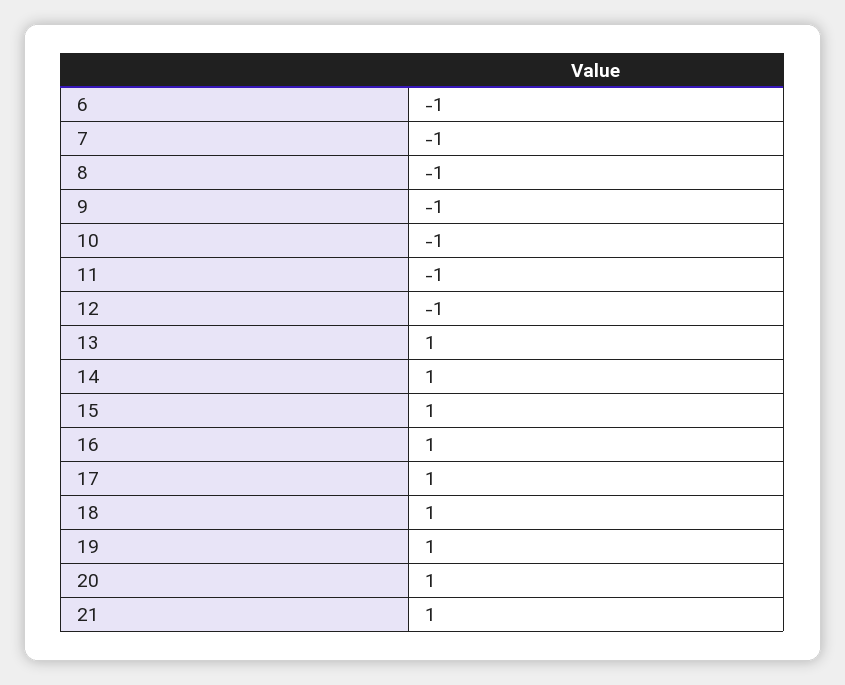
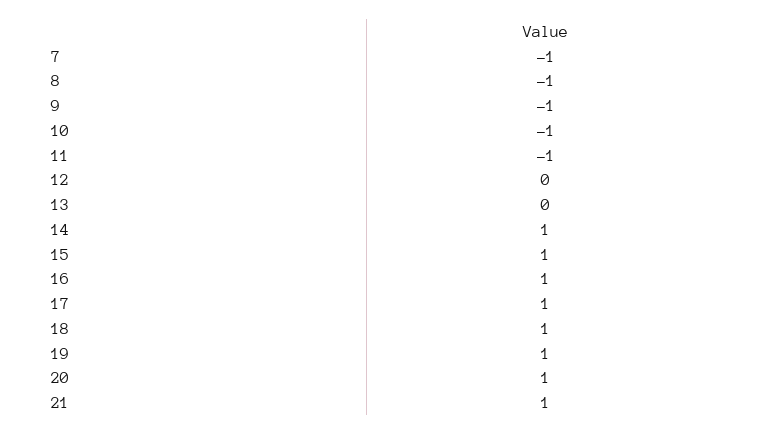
6: -1 -> none
12: -1 -> 0
13: 1 -> 0

